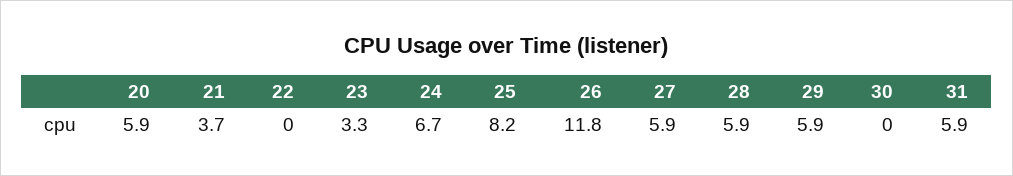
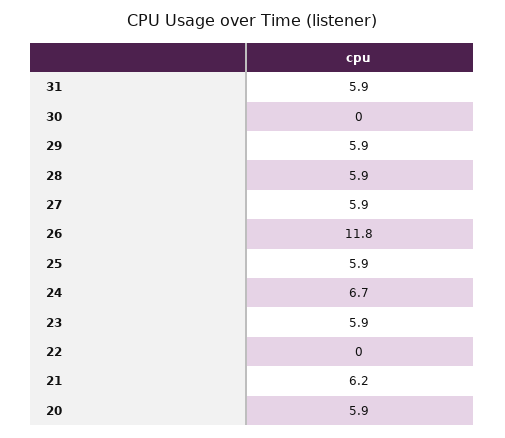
21: 3.7 -> 6.2
23: 3.3 -> 5.9
25: 8.2 -> 5.9

